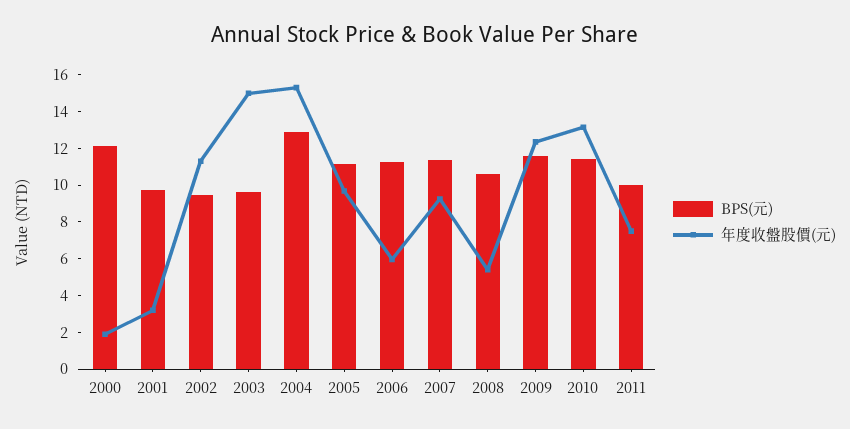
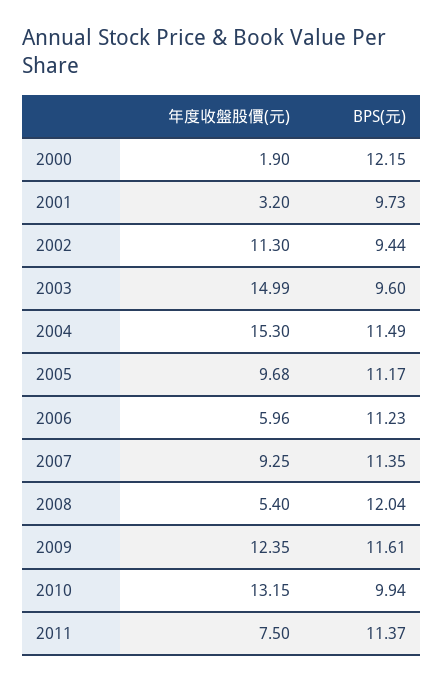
BPS(元), 2004: 13 -> 11.49
BPS(元), 2008: 10.5 -> 12.04
BPS(元), 2010: 11.5 -> 9.94
BPS(元), 2011: 10 -> 11.37

